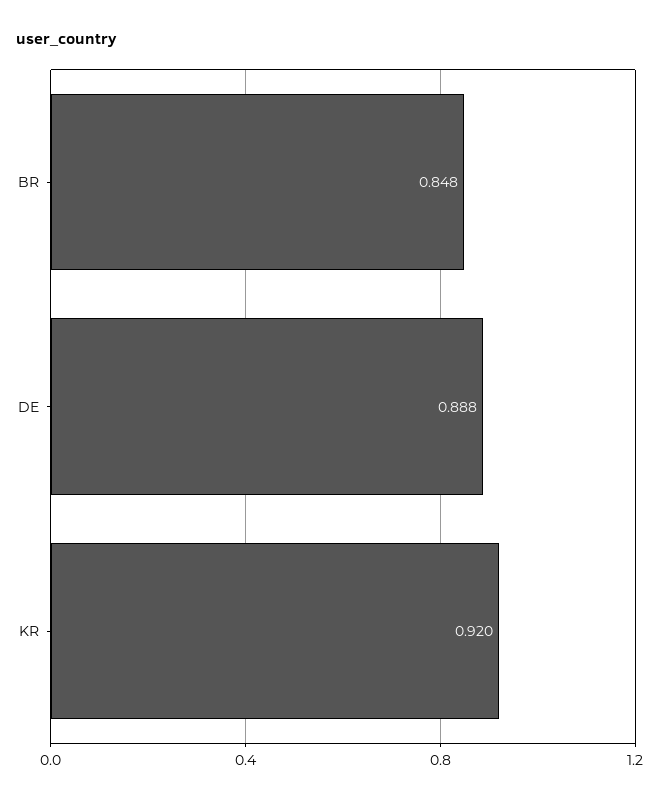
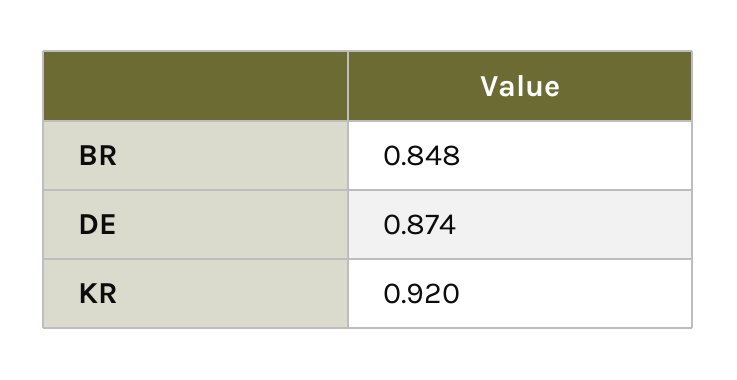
DE: 0.888 -> 0.874

